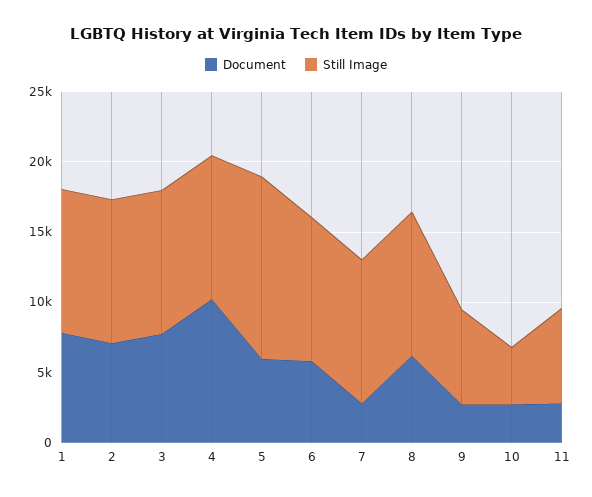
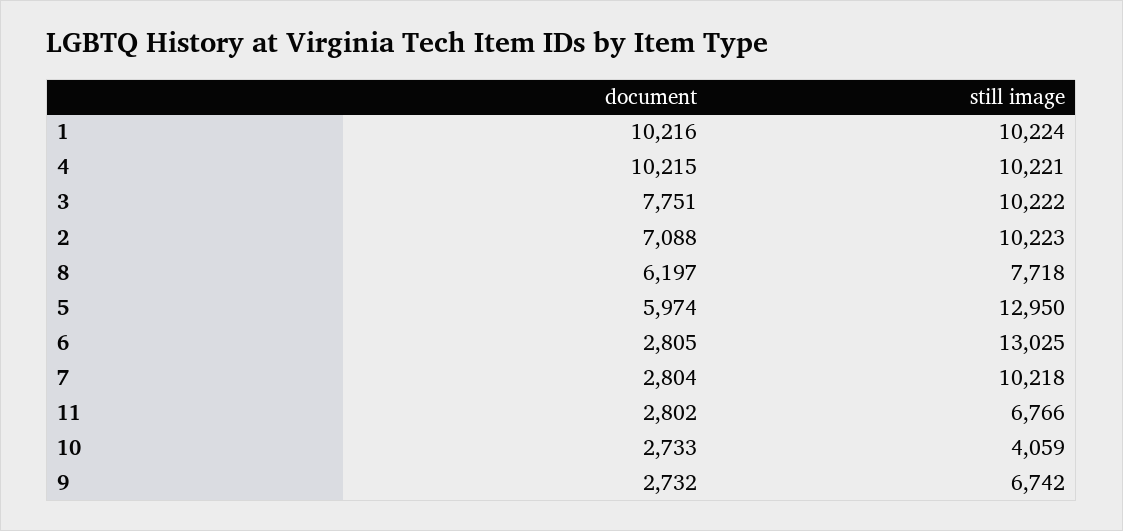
Document, 1: 8000 -> 10216
Document, 6: 6000 -> 2805
Still Image, 6: 10000 -> 13025
Still Image, 8: 10000 -> 7718

